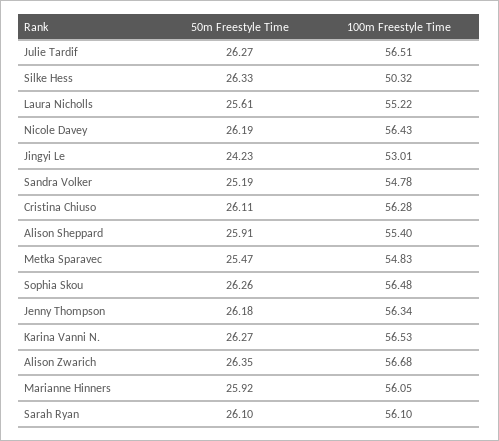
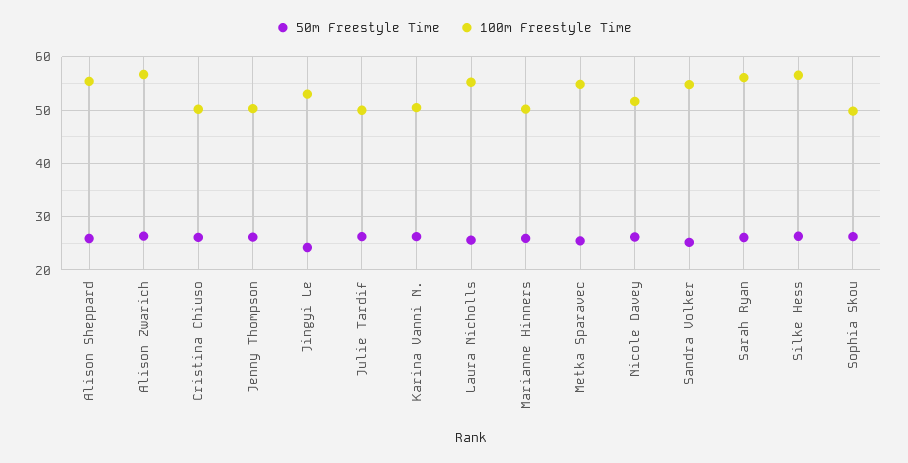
100m Freestyle Time, Julie Tardif: 56.51 -> 50
100m Freestyle Time, Silke Hess: 50.32 -> 56
100m Freestyle Time, Nicole Davey: 56.43 -> 52
100m Freestyle Time, Cristina Chiuso: 56.28 -> 50
100m Freestyle Time, Sophia Skou: 56.48 -> 50
100m Freestyle Time, Jenny Thompson: 56.34 -> 50
100m Freestyle Time, Karina Vanni N.: 56.53 -> 50
100m Freestyle Time, Marianne Hinners: 56.05 -> 50

